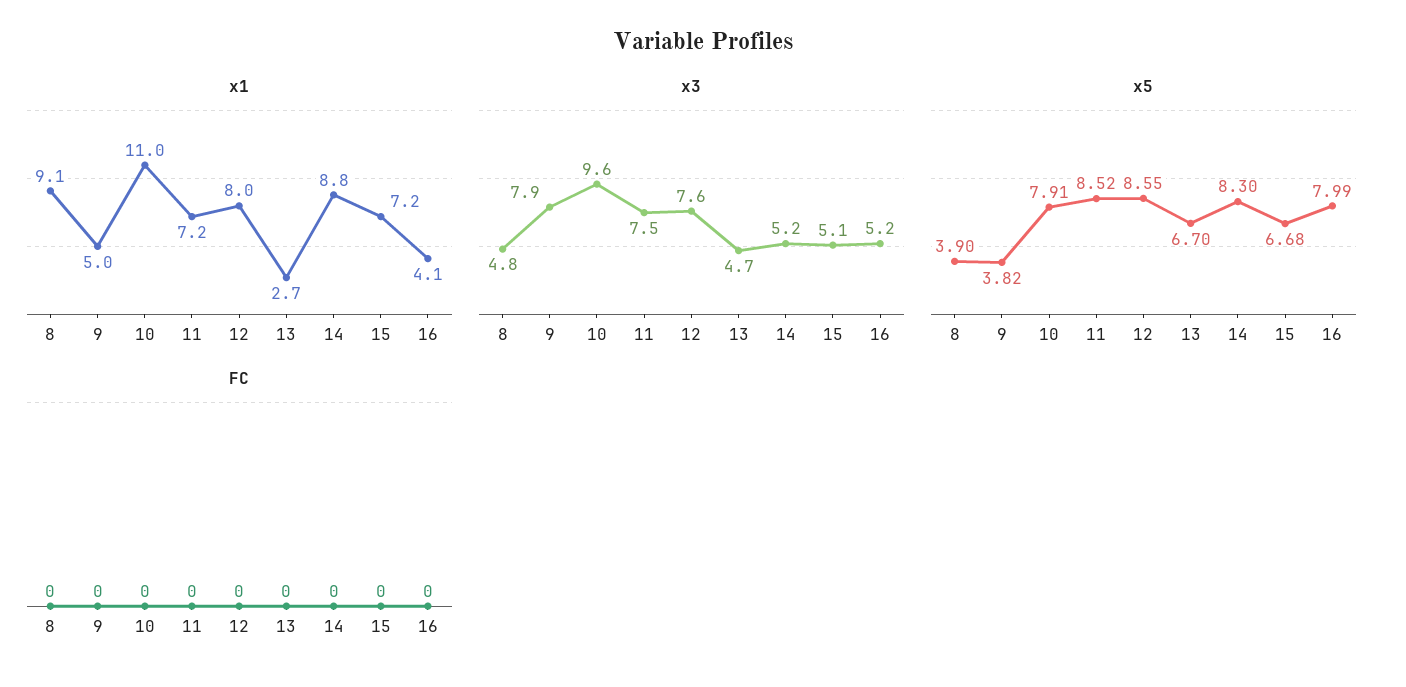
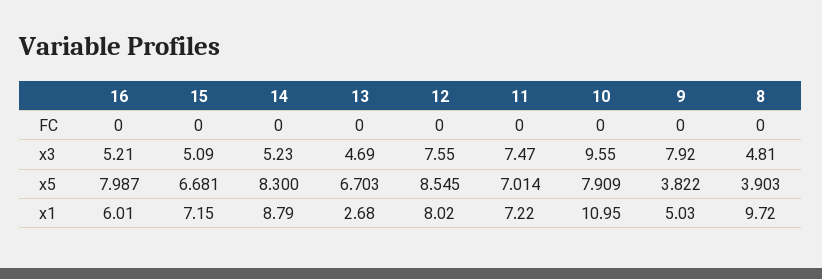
x1, 8: 9.1 -> 9.72
x1, 16: 4.1 -> 6.01
x5, 11: 8.52 -> 7.014

